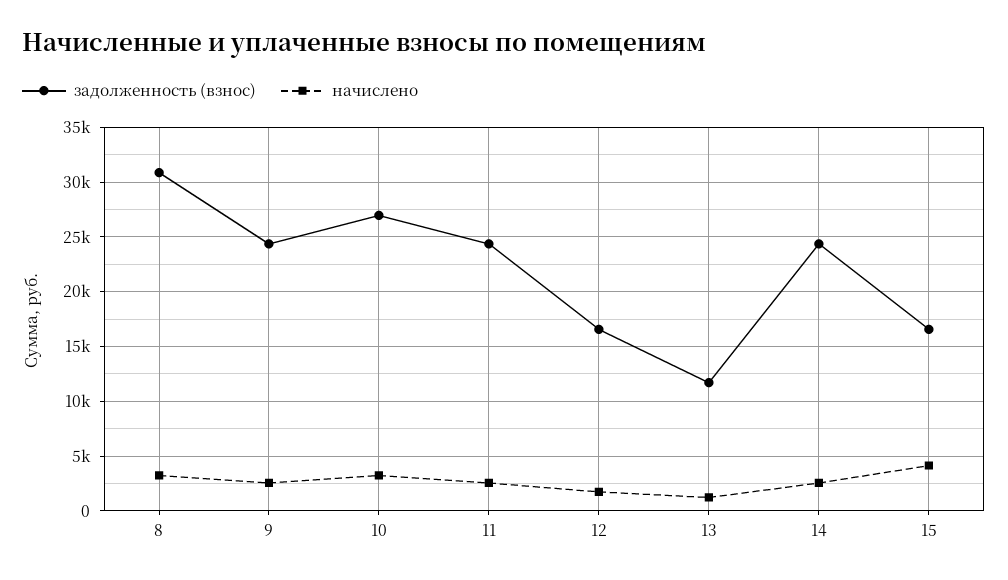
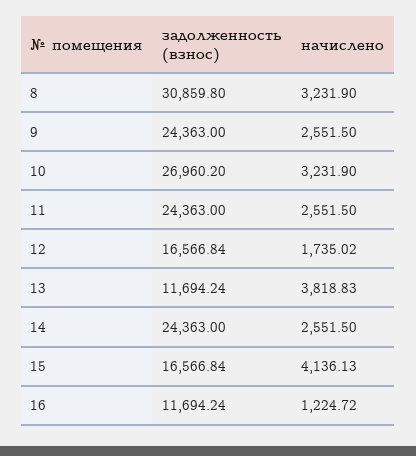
начислено, 13: 1000 -> 3818.83
задолженность (взнос), 16: none -> 11694.24
начислено, 16: none -> 1224.72

